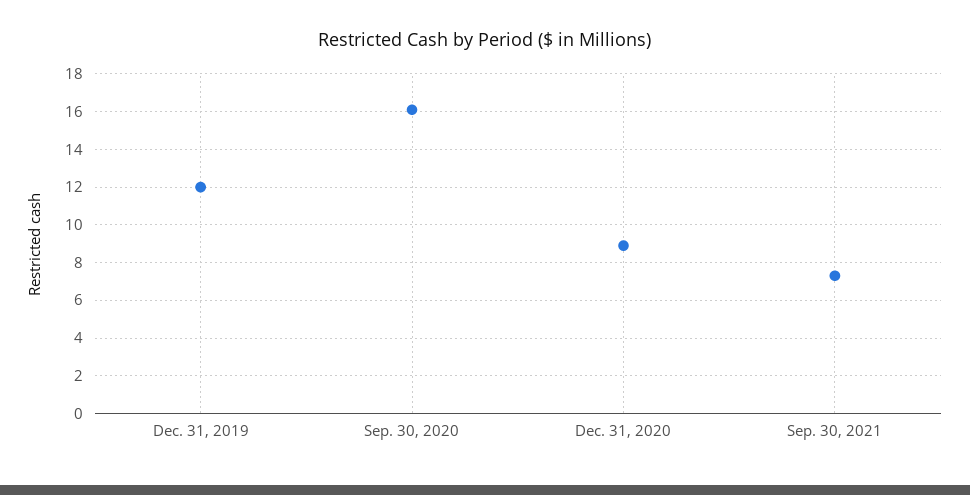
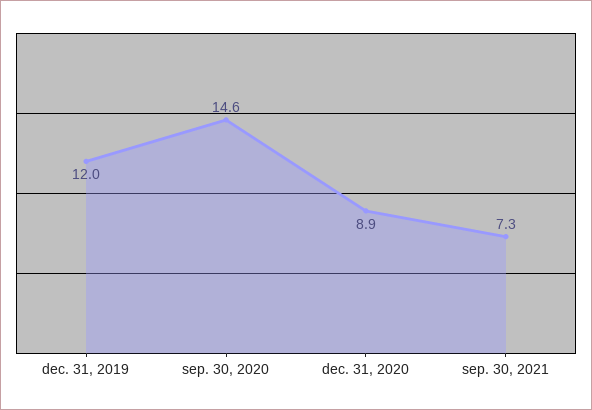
Sep. 30, 2020: 16 -> 14.6

